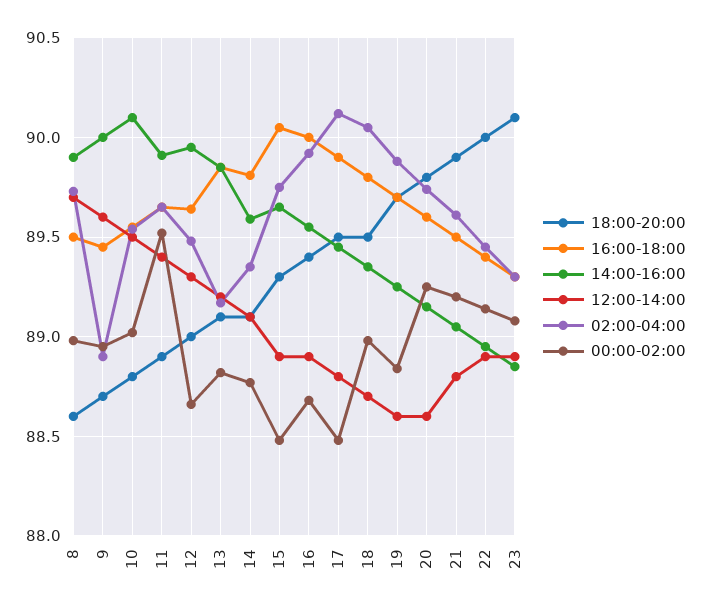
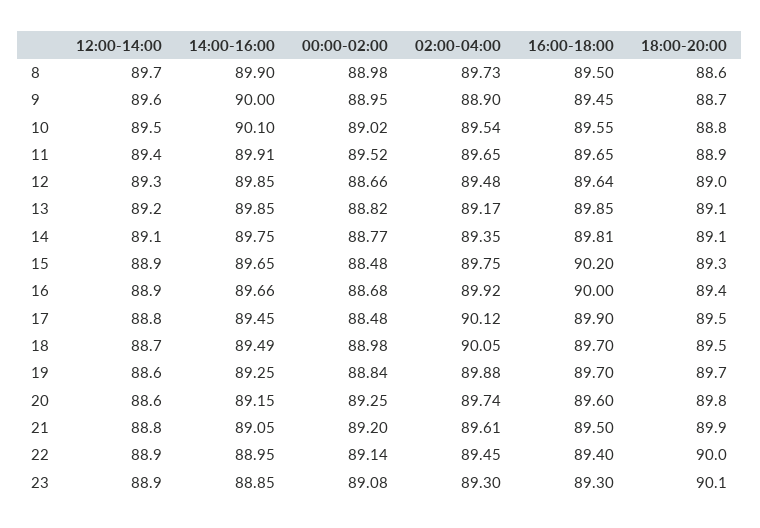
14:00-16:00, 12: 89.95 -> 89.85
14:00-16:00, 14: 89.6 -> 89.75
16:00-18:00, 15: 90.05 -> 90.2
14:00-16:00, 16: 89.55 -> 89.66
16:00-18:00, 18: 89.8 -> 89.7
14:00-16:00, 18: 89.35 -> 89.49

